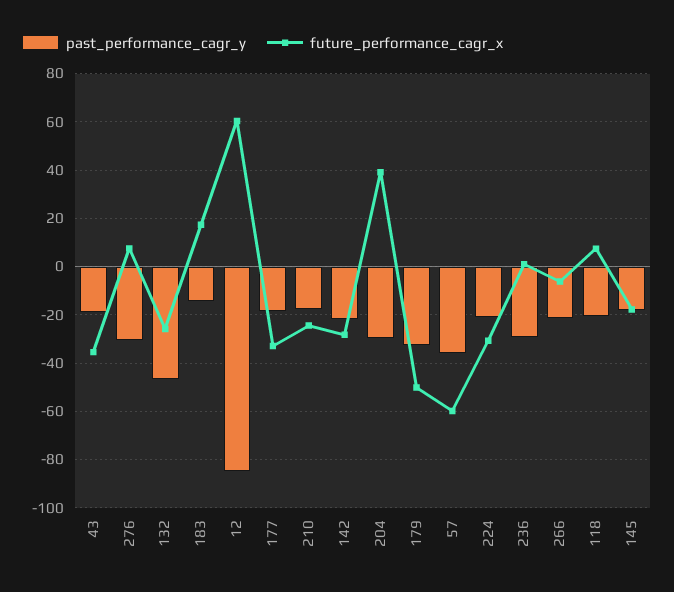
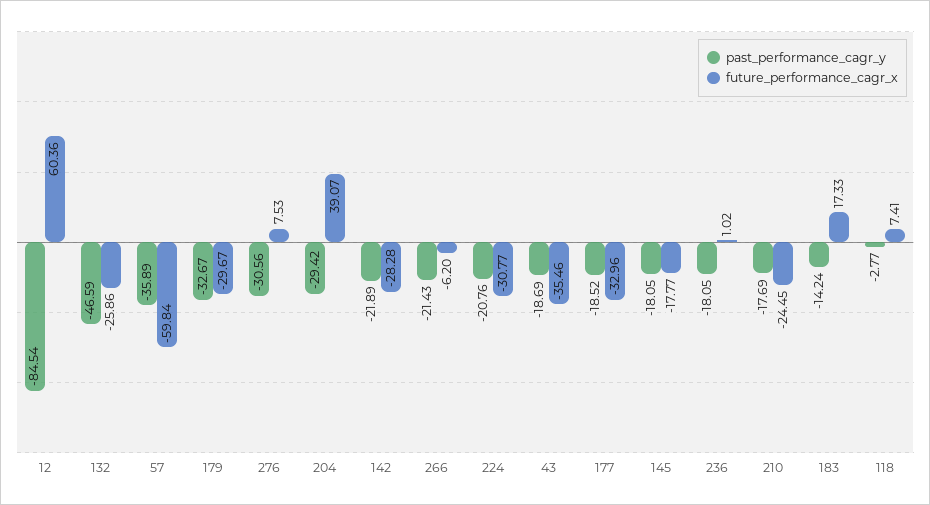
future_performance_cagr_x, 179: -50 -> -29.67
past_performance_cagr_y, 236: -30 -> -18.05
past_performance_cagr_y, 118: -20 -> -2.77

